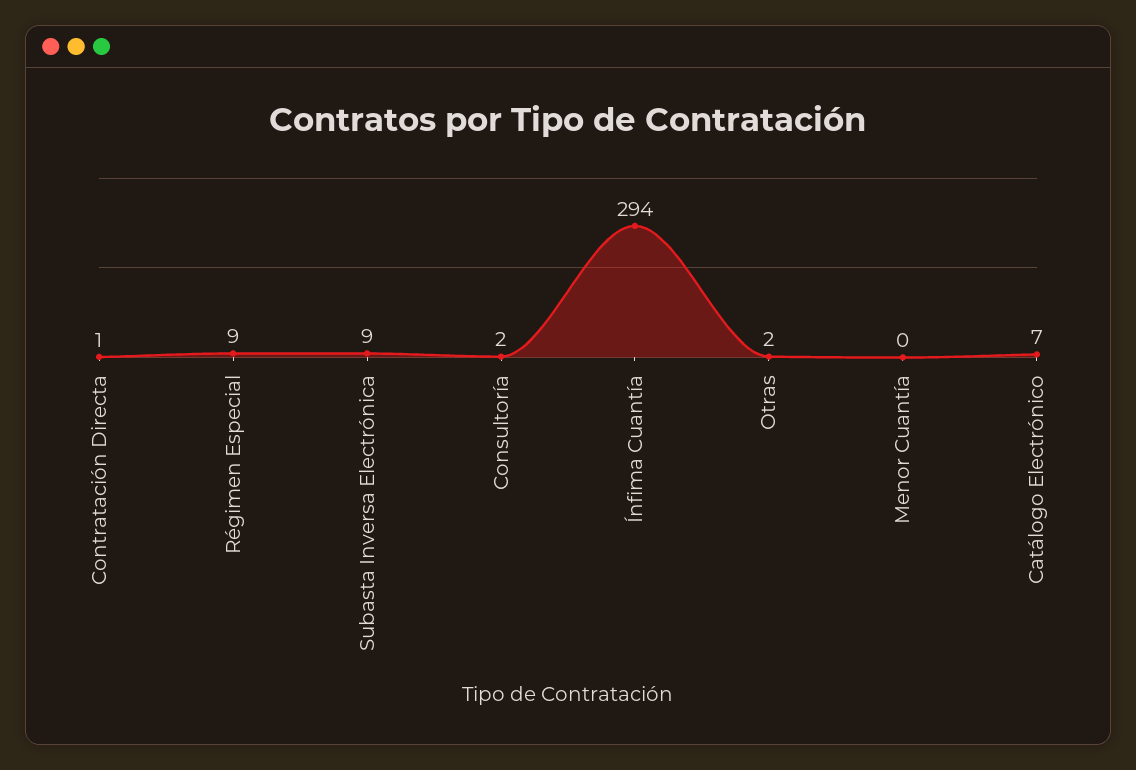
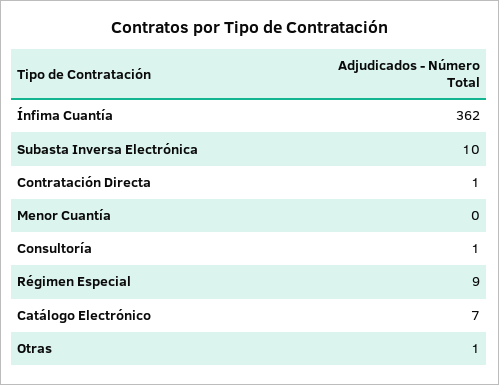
Subasta Inversa Electrónica: 9 -> 10
Consultoría: 2 -> 1
Ínfima Cuantía: 294 -> 362
Otras: 2 -> 1

